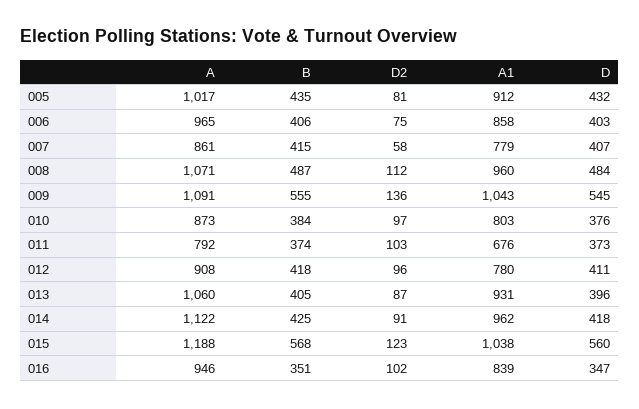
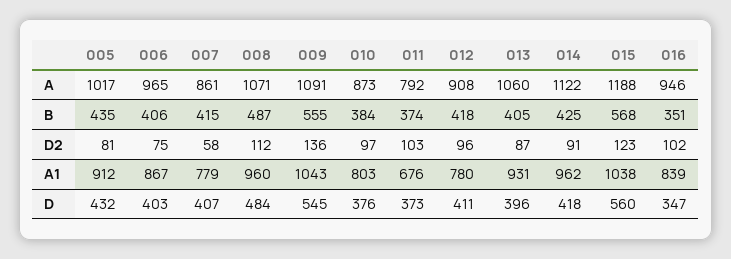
A1, 006: 858 -> 867

